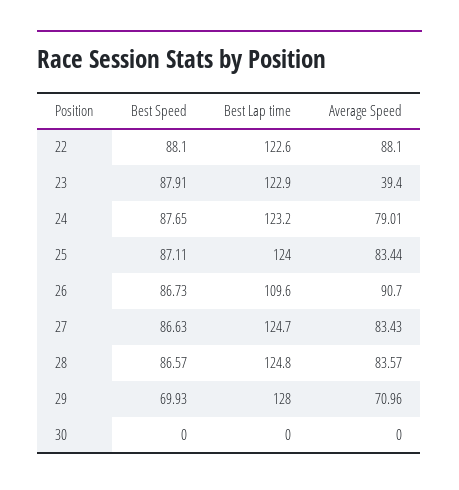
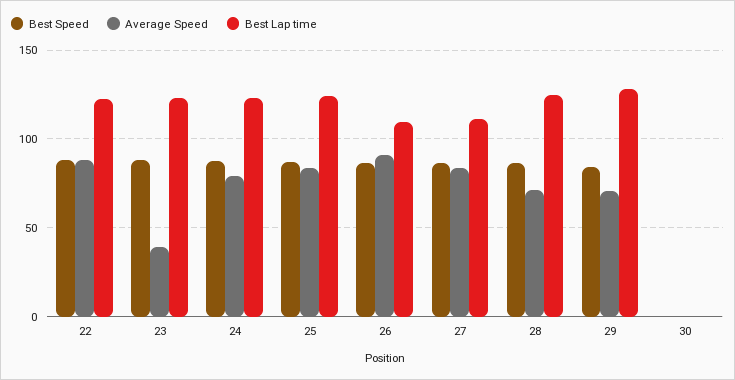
Best Lap time, 27: 124.7 -> 110
Average Speed, 28: 83.57 -> 70
Best Speed, 29: 69.93 -> 85

